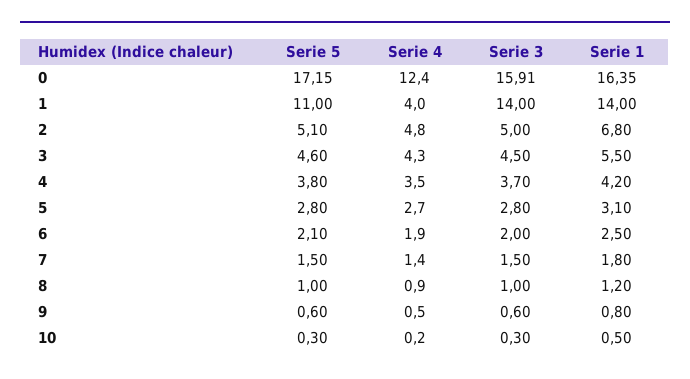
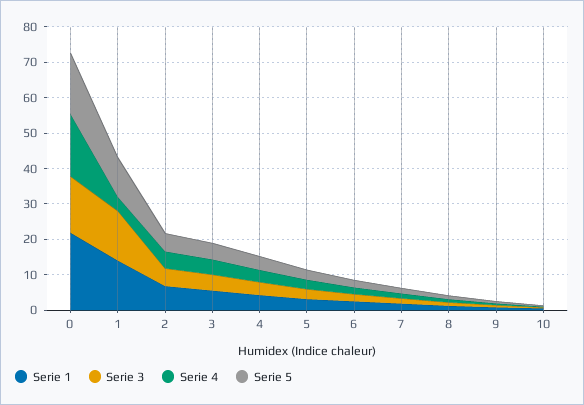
Serie 4, 0: 12.4 -> 17.5
Serie 1, 0: 16.35 -> 22.5

